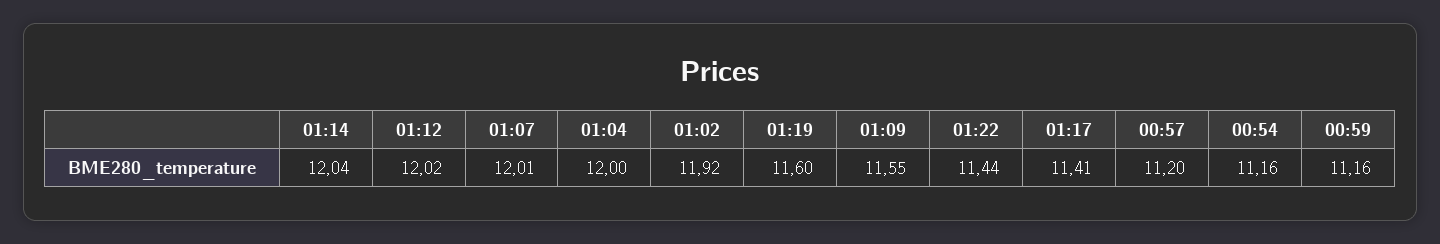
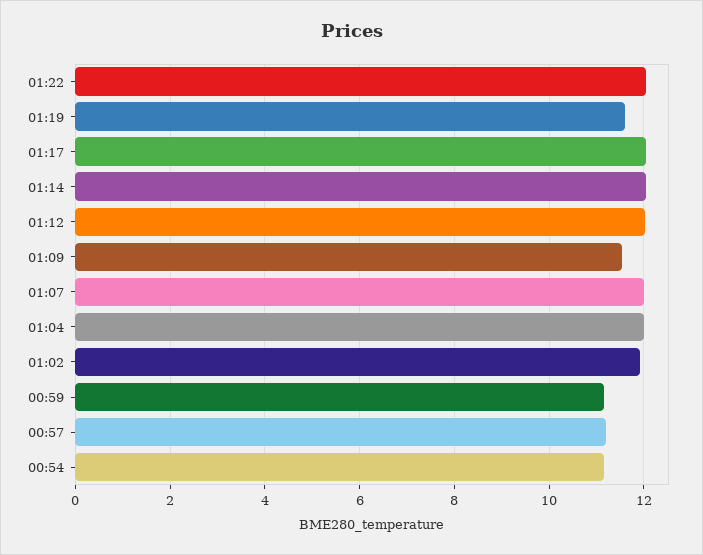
01:22: 11.44 -> 12
01:17: 11.41 -> 12

